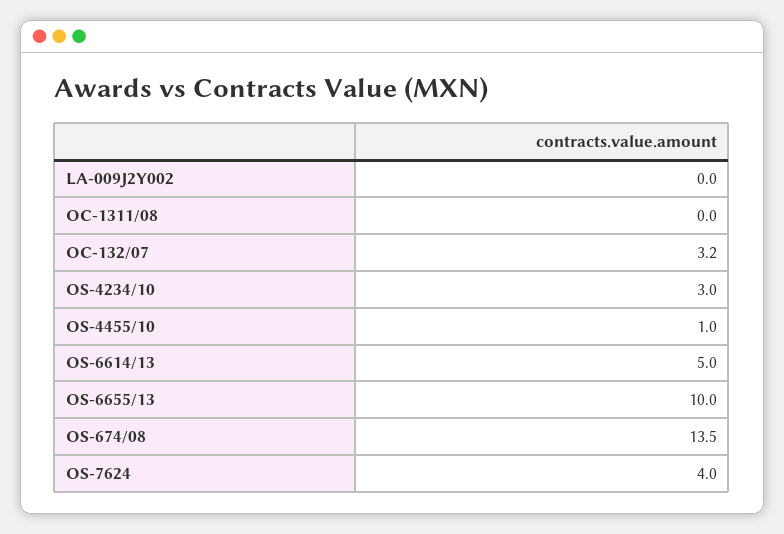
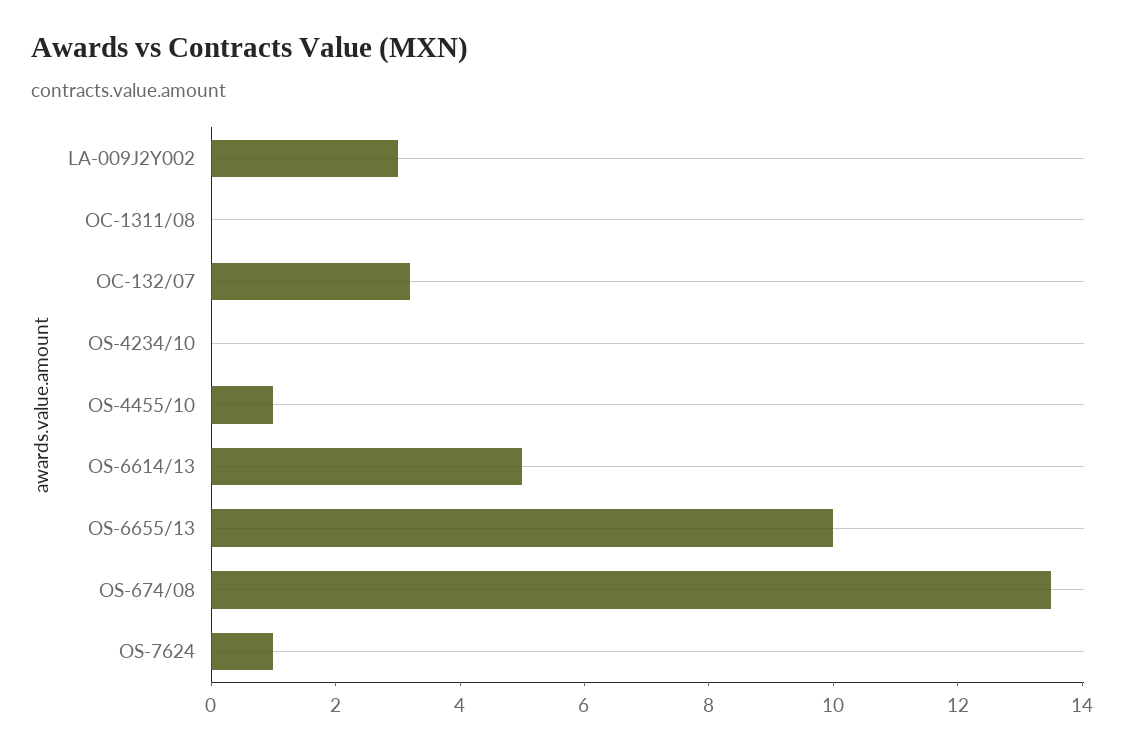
LA-009J2Y002: 0 -> 3
OS-4234/10: 3 -> 0
OS-7624: 4 -> 1

